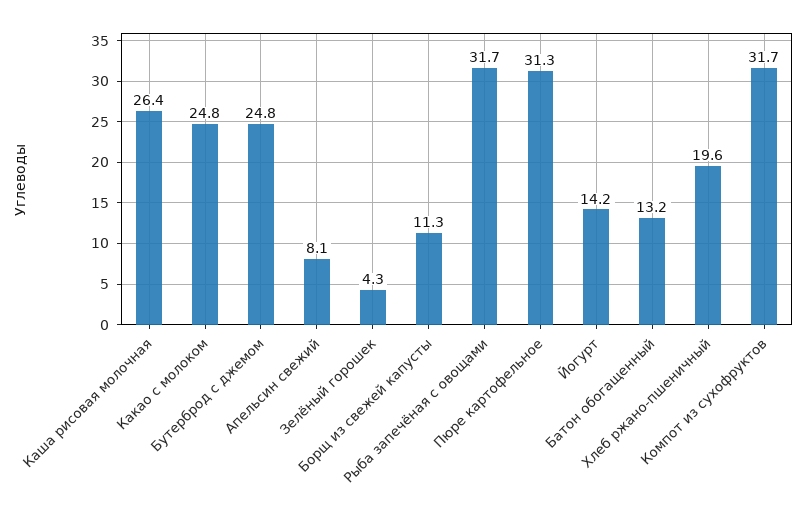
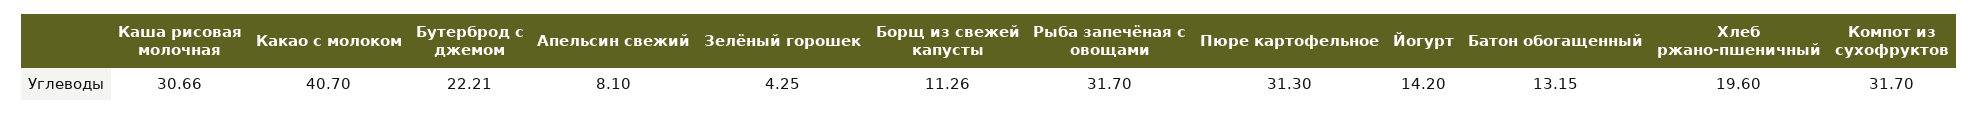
Каша рисовая молочная: 26.4 -> 30.66
Какао с молоком: 24.8 -> 40.7
Бутерброд с джемом: 24.8 -> 22.21

